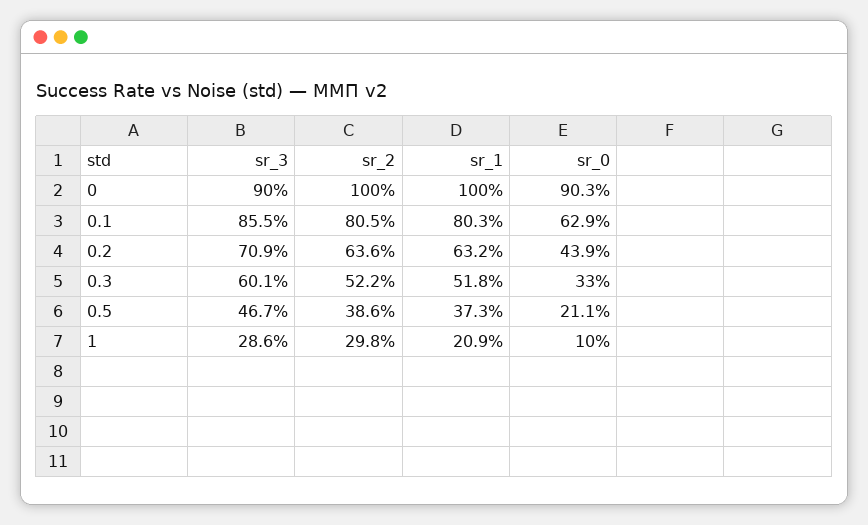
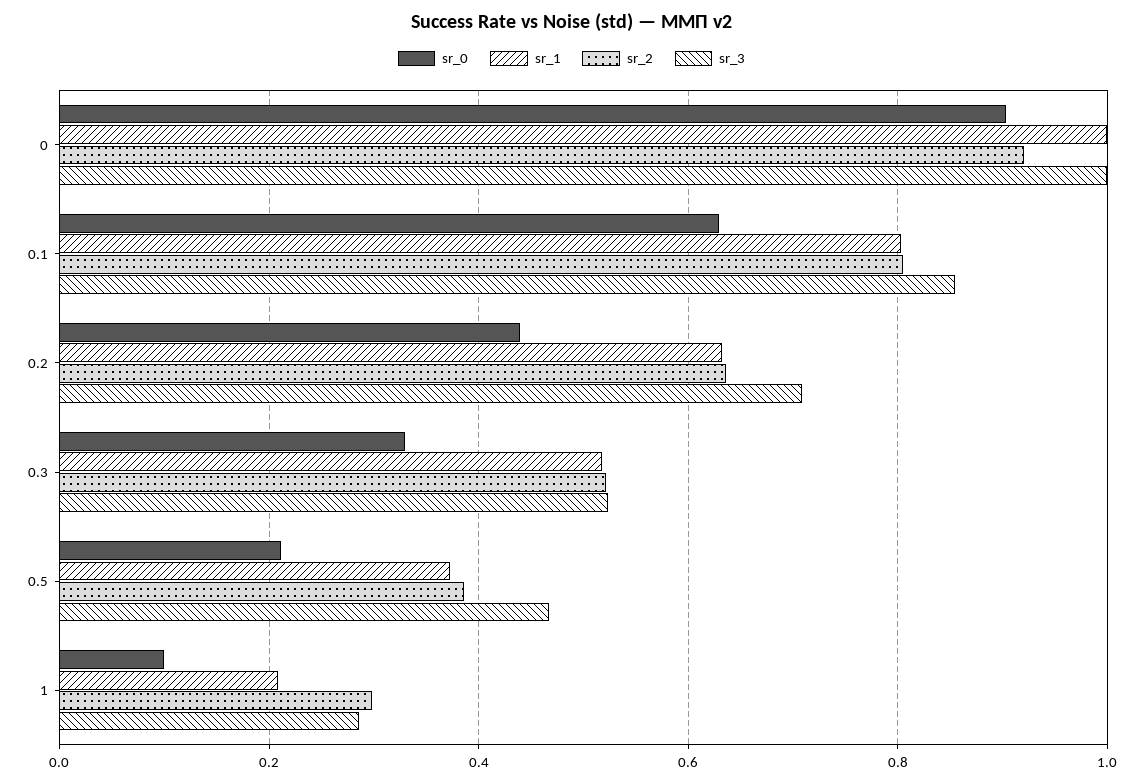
sr_3, 0: 0.9 -> 1
sr_2, 0: 1 -> 0.92
sr_3, 0.3: 0.601 -> 0.52

